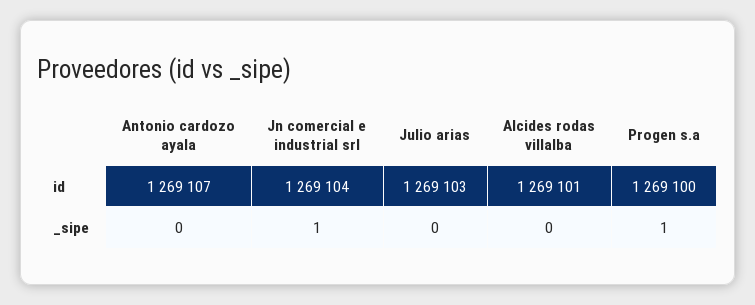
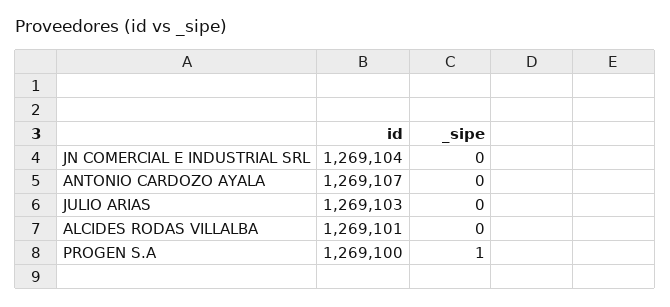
Jn comercial e industrial srl, _sipe: 1 -> 0

